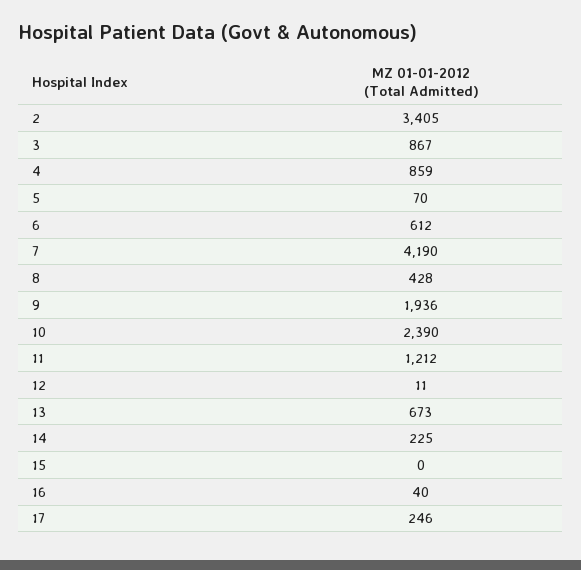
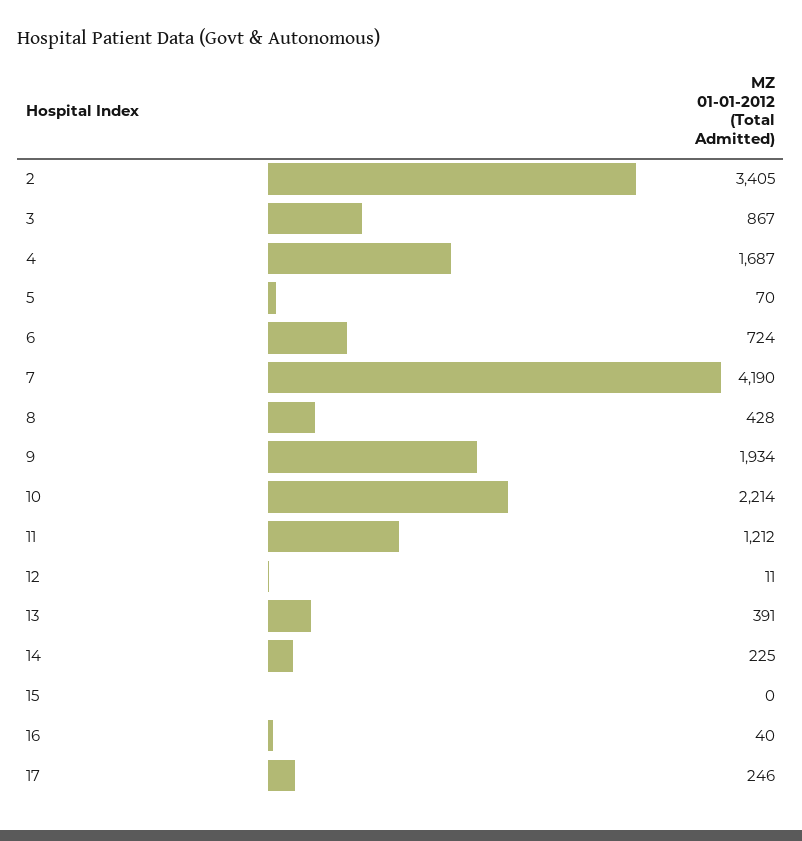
4: 859 -> 1687
6: 612 -> 724
9: 1936 -> 1934
10: 2390 -> 2214
13: 673 -> 391

